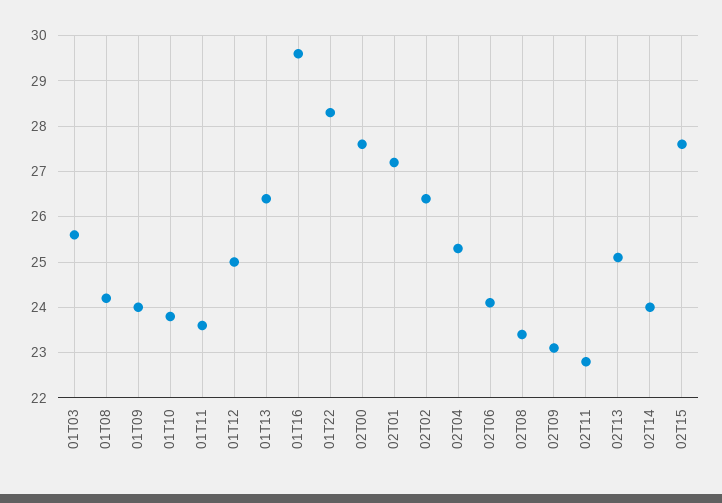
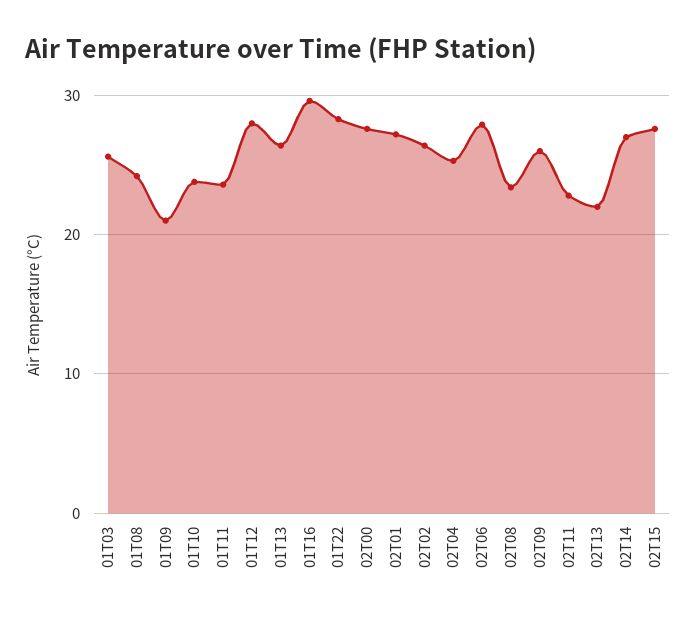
01T09: 24 -> 21
01T12: 25 -> 28
02T06: 24 -> 28
02T09: 23 -> 26
02T13: 25 -> 22
02T14: 24 -> 27

